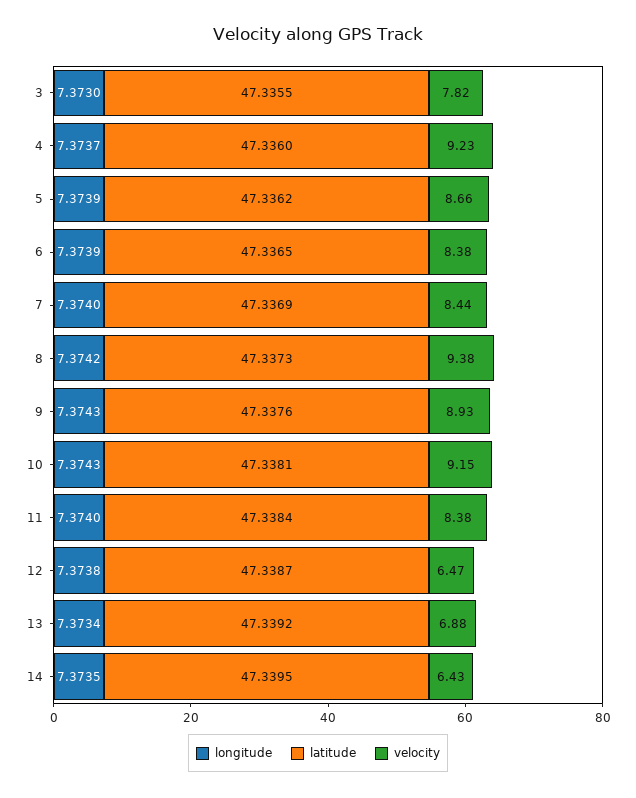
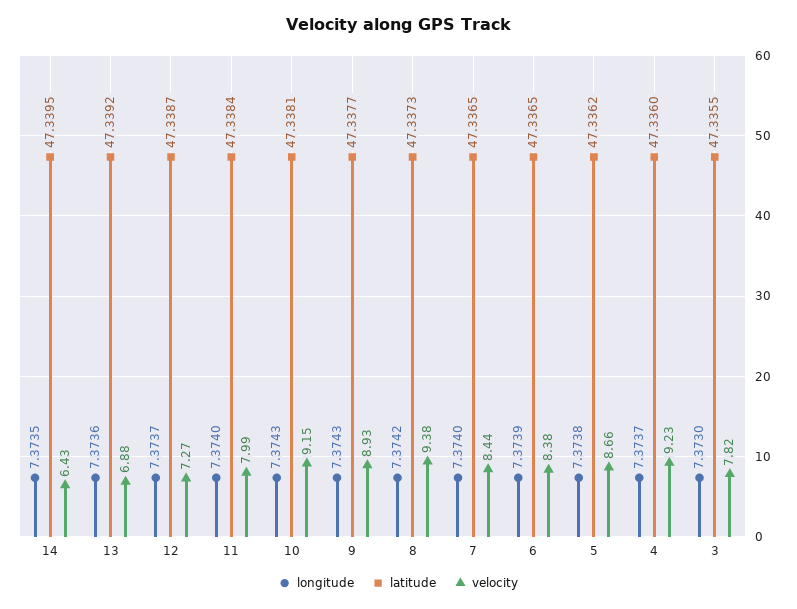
longitude, 5: 7.3739 -> 7.3738
latitude, 7: 47.3369 -> 47.3365
latitude, 9: 47.3376 -> 47.3377
velocity, 11: 8.38 -> 7.99
longitude, 12: 7.3738 -> 7.3737
velocity, 12: 6.47 -> 7.27
longitude, 13: 7.3734 -> 7.3736

